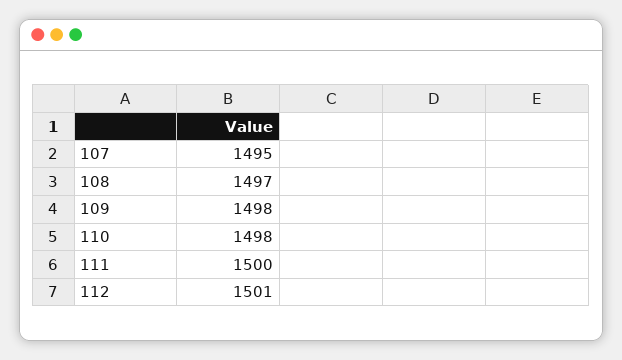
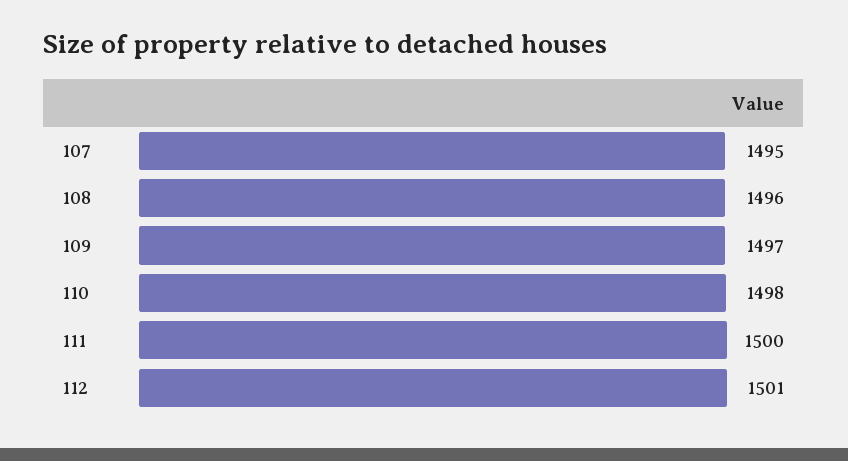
108: 1497 -> 1496
109: 1498 -> 1497

